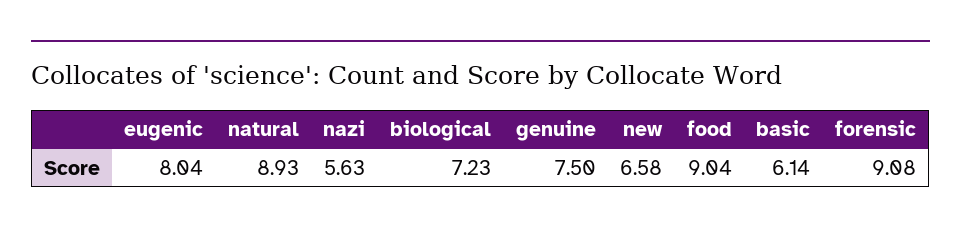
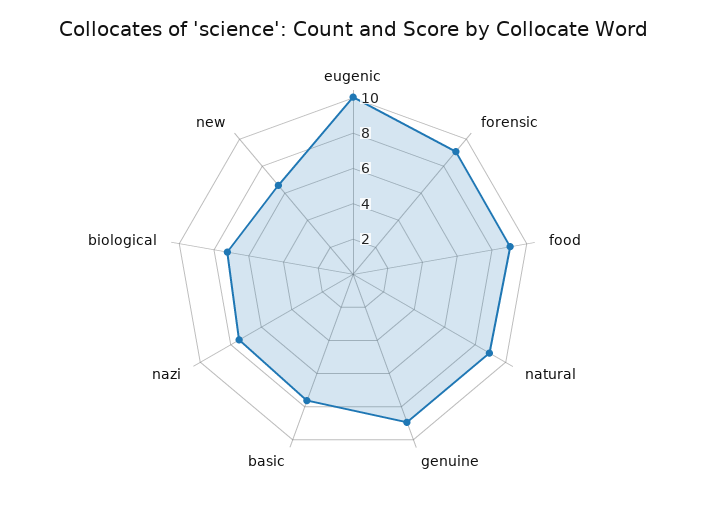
eugenic: 8.04 -> 10
nazi: 5.63 -> 7.5
genuine: 7.5 -> 9
basic: 6.14 -> 7.5

